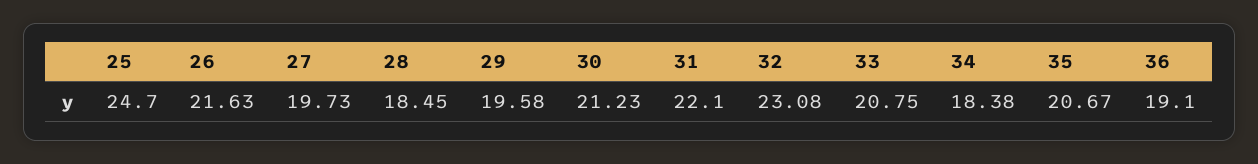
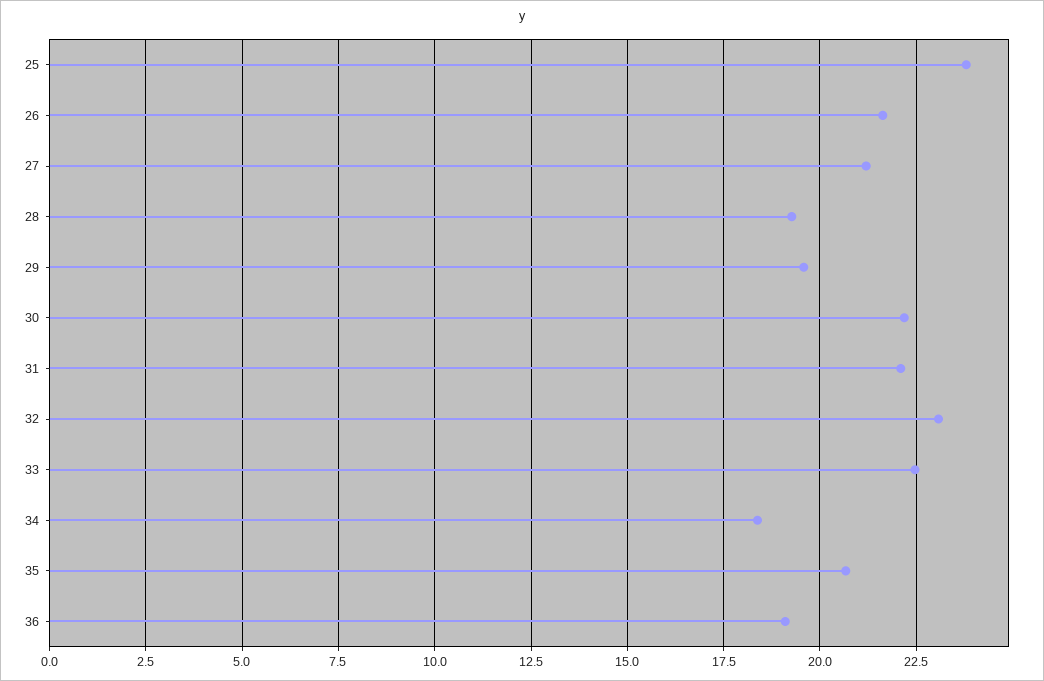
25: 24.7 -> 23.75
27: 19.73 -> 21.25
28: 18.45 -> 19.25
30: 21.23 -> 22.25
33: 20.75 -> 22.5

